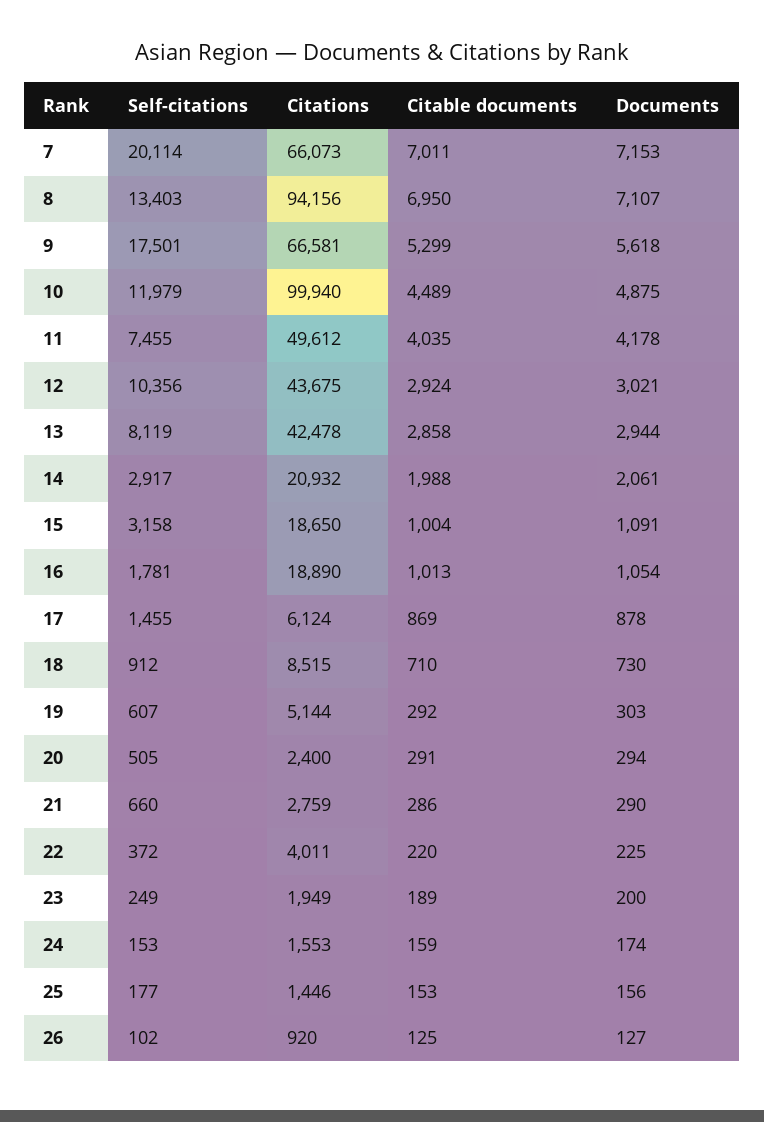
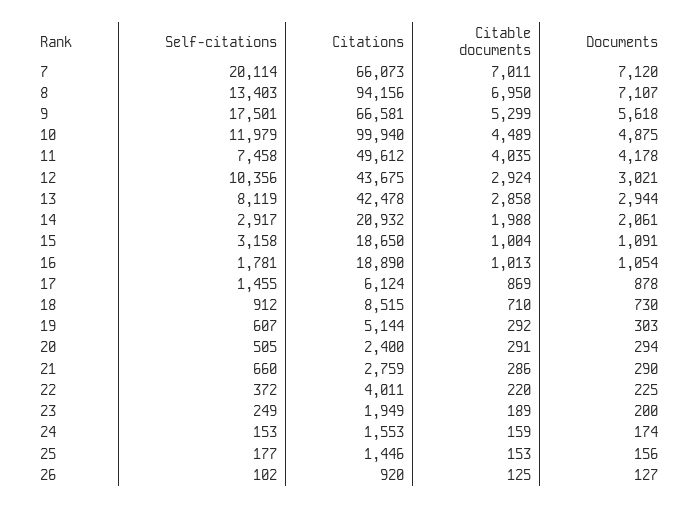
Documents, 7: 7153 -> 7120
Self-citations, 11: 7455 -> 7458

